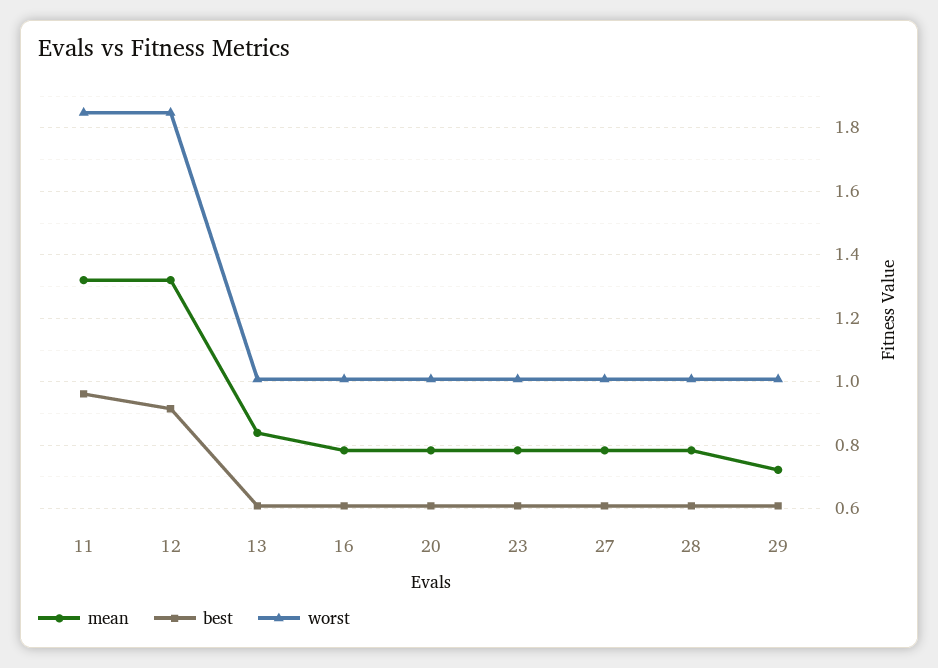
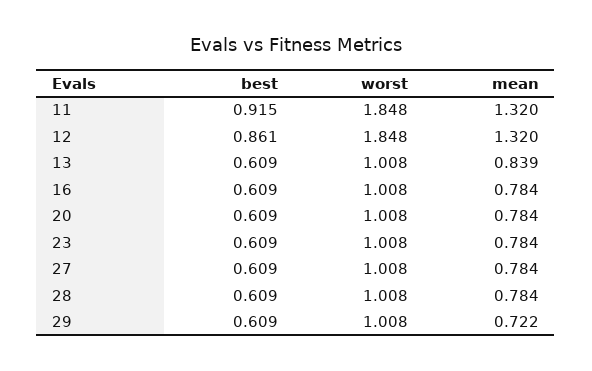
best, 11: 0.96 -> 0.915
best, 12: 0.92 -> 0.861

